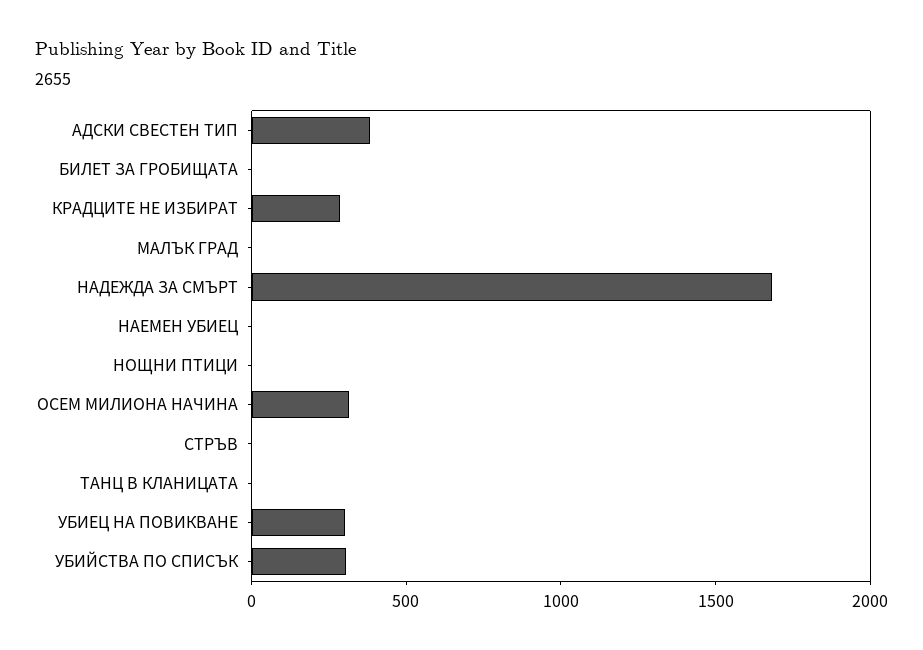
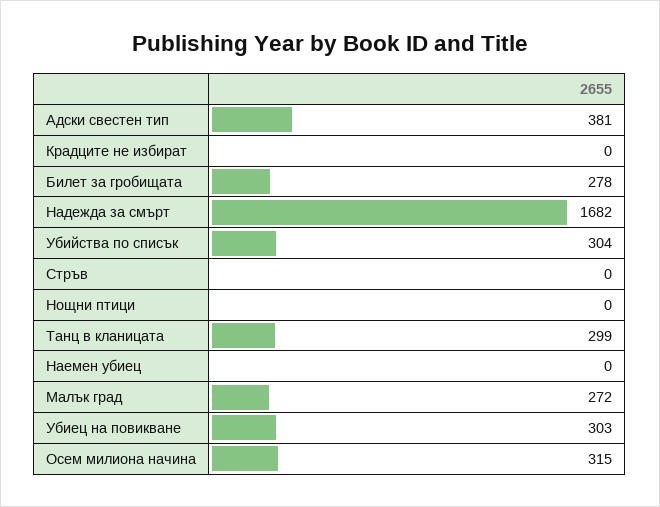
БИЛЕТ ЗА ГРОБИЩАТА: 0 -> 278
КРАДЦИТЕ НЕ ИЗБИРАТ: 300 -> 0
МАЛЪК ГРАД: 0 -> 272
ТАНЦ В КЛАНИЦАТА: 0 -> 299

